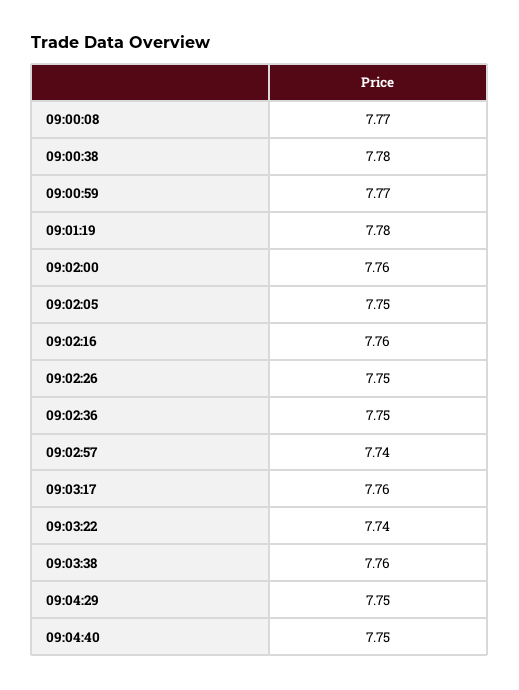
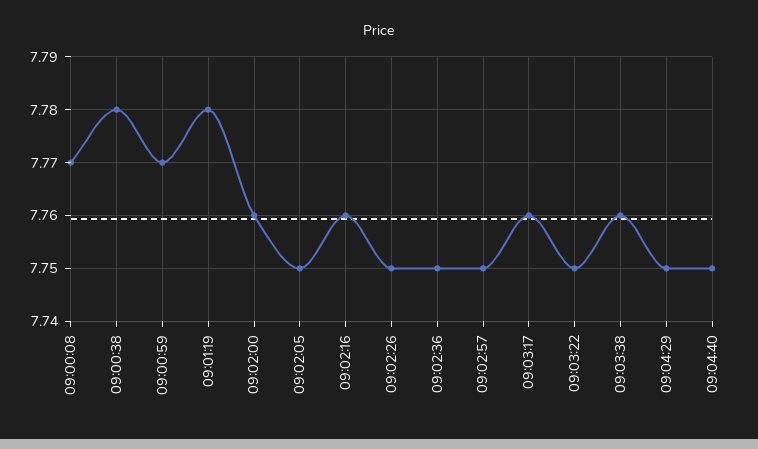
09:02:57: 7.74 -> 7.75
09:03:22: 7.74 -> 7.75

